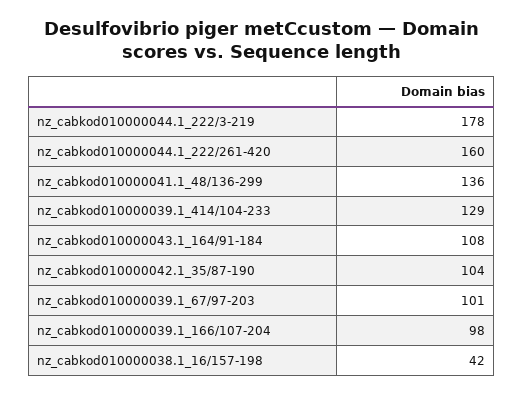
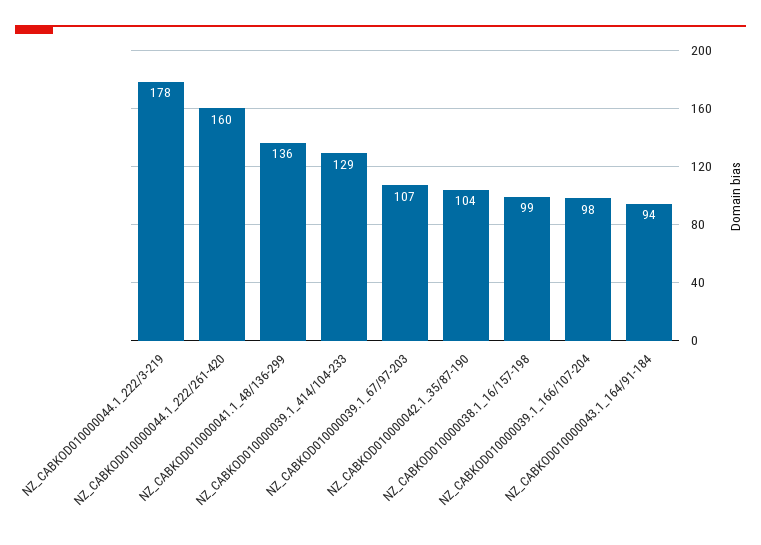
nz_cabkod010000043.1_164/91-184: 108 -> 94
nz_cabkod010000039.1_67/97-203: 101 -> 107
nz_cabkod010000038.1_16/157-198: 42 -> 99

